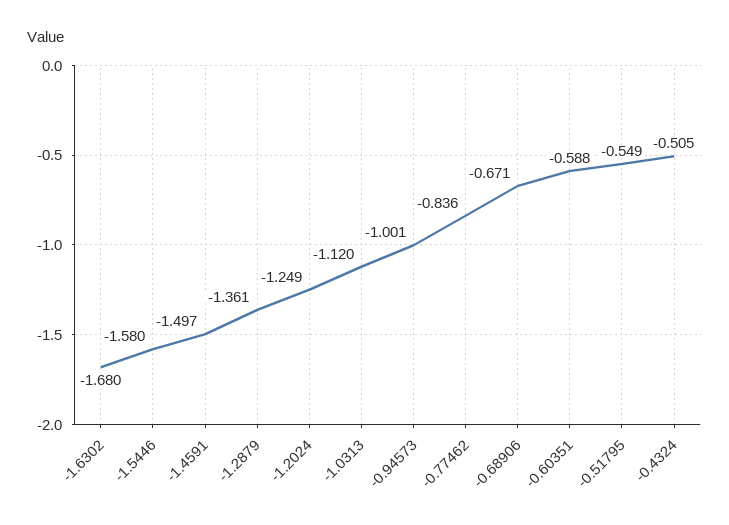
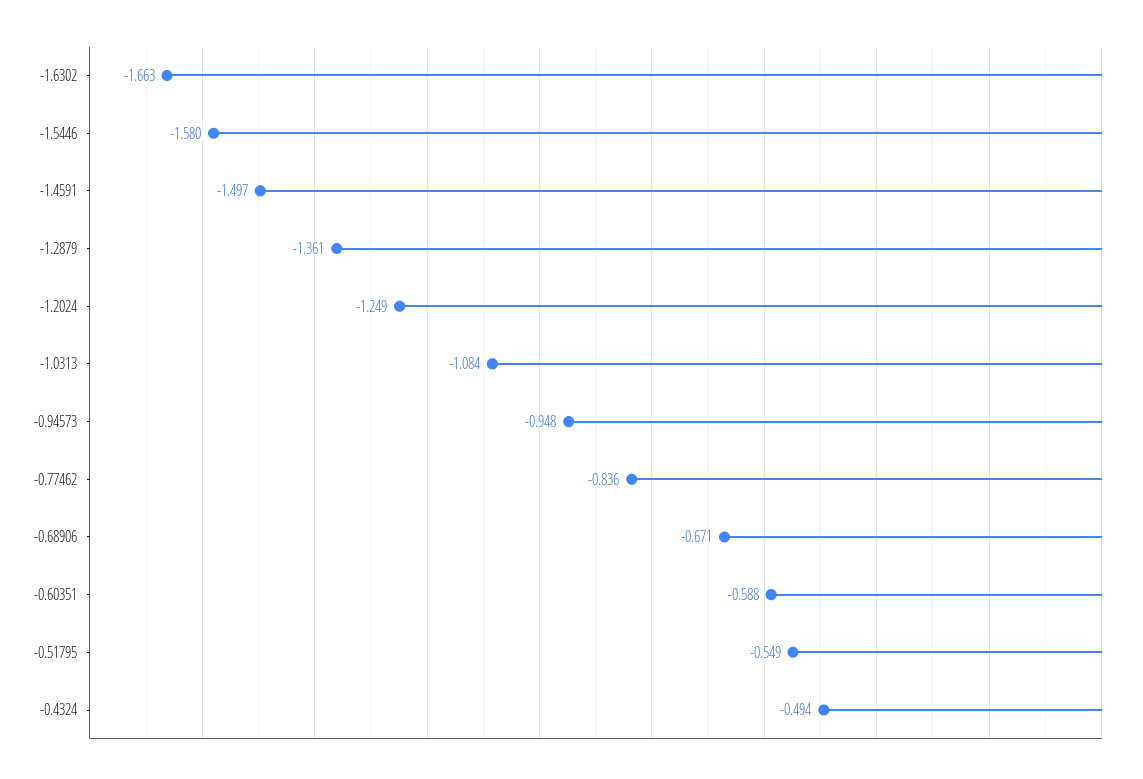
-1.6302: -1.68 -> -1.663
-1.0313: -1.12 -> -1.084
-0.94573: -1.001 -> -0.948
-0.4324: -0.505 -> -0.494

